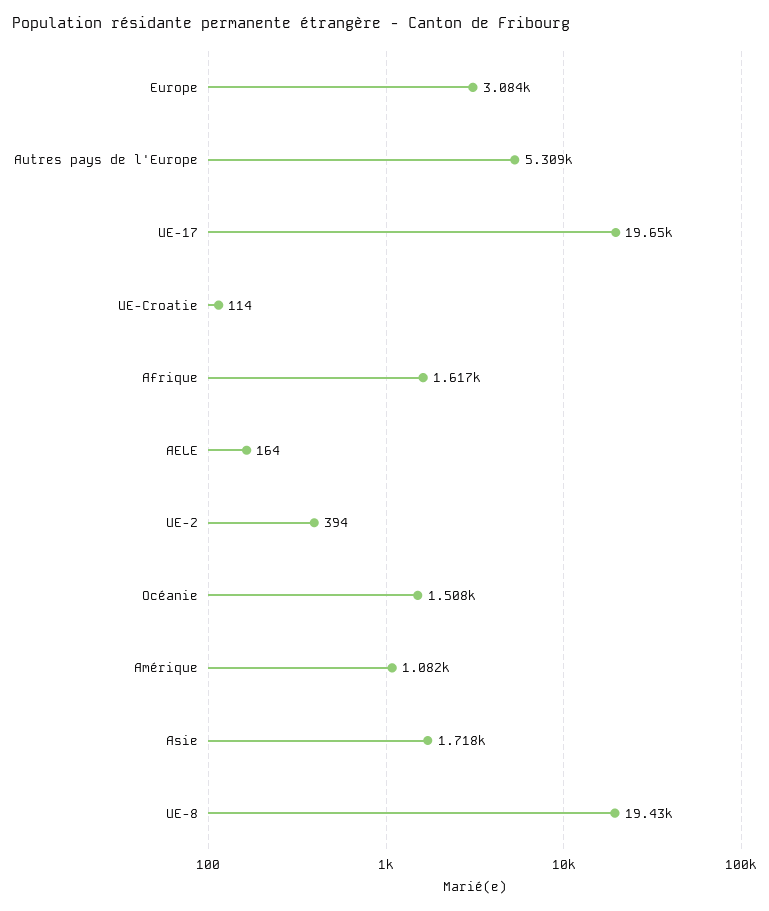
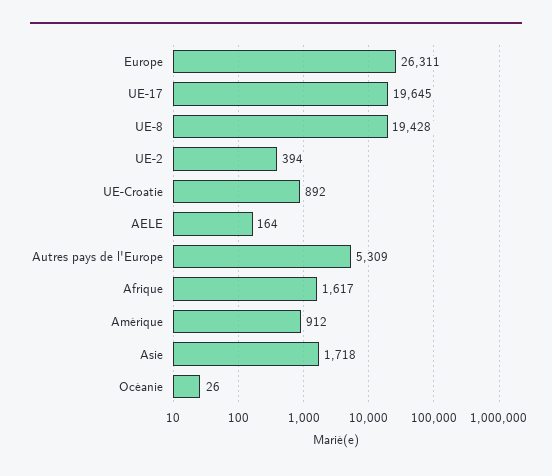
Europe: 3084 -> 26311
UE-Croatie: 114 -> 892
Océanie: 1508 -> 26
Amérique: 1082 -> 912

